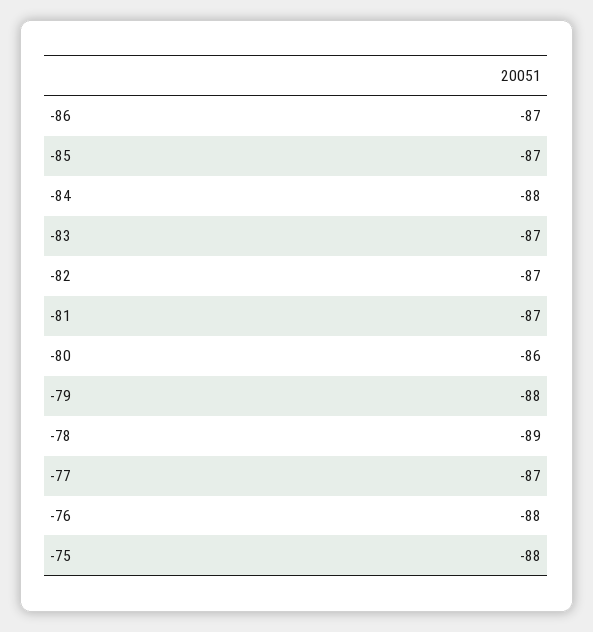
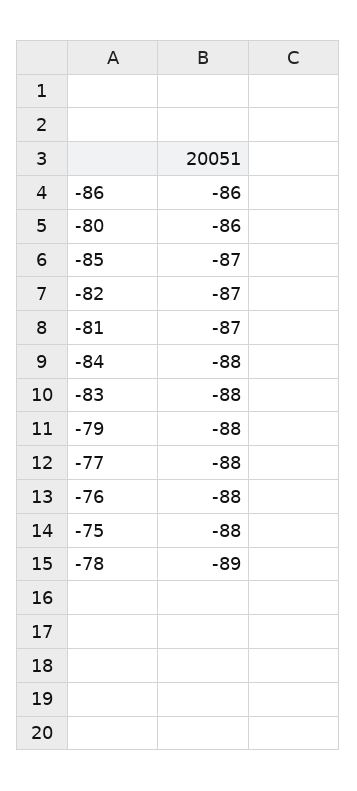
-86: -87 -> -86
-83: -87 -> -88
-77: -87 -> -88

